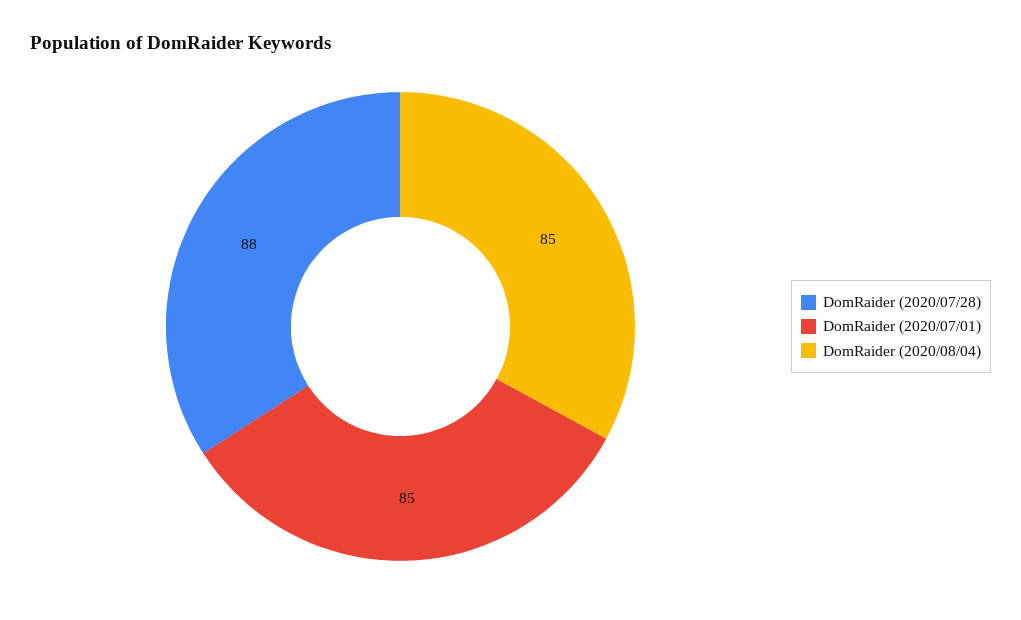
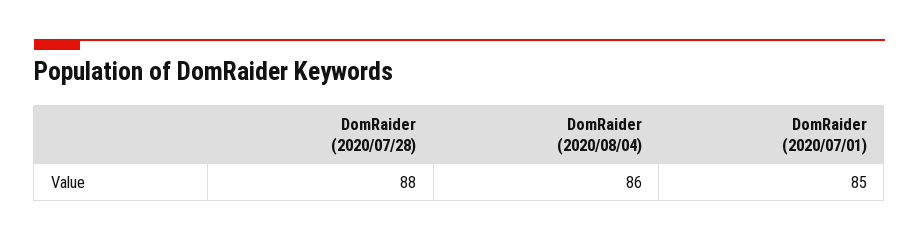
DomRaider (2020/08/04): 85 -> 86

